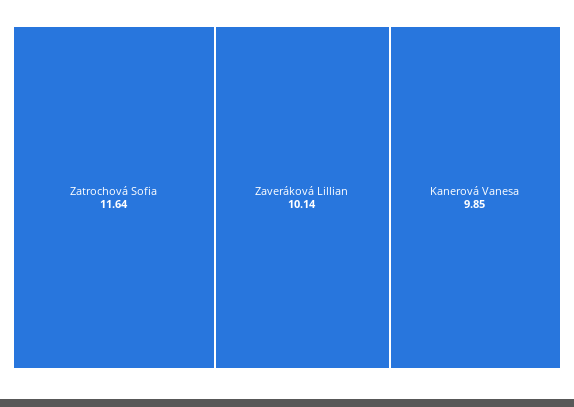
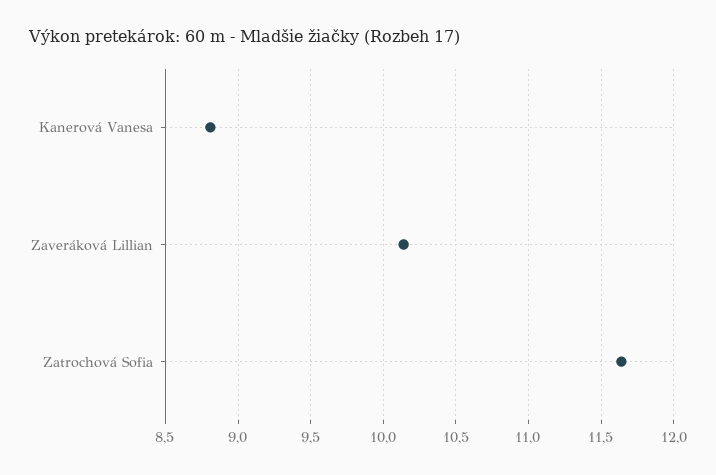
Kanerová Vanesa: 9.85 -> 8.8

